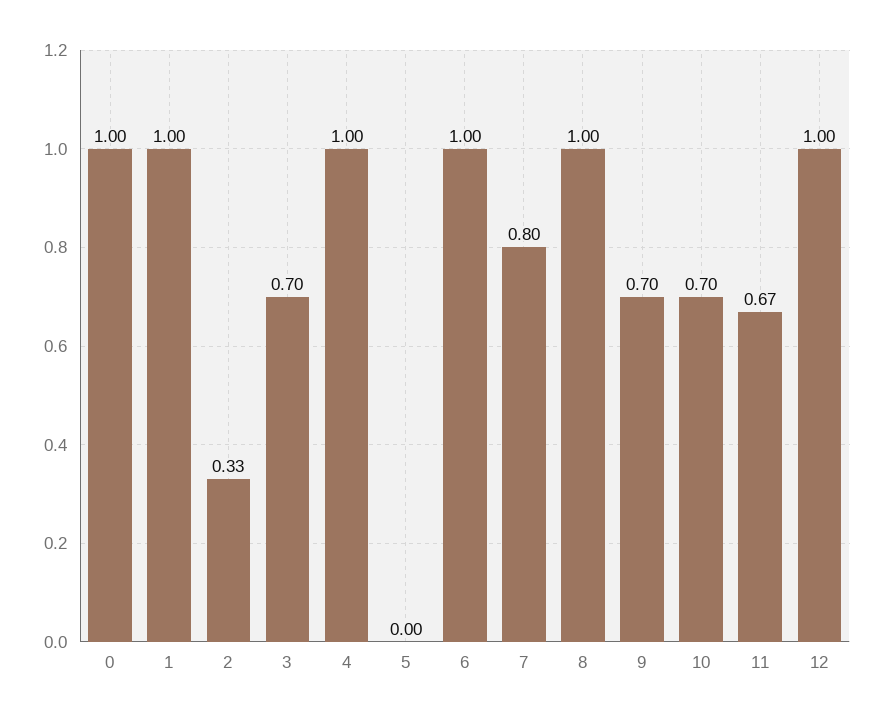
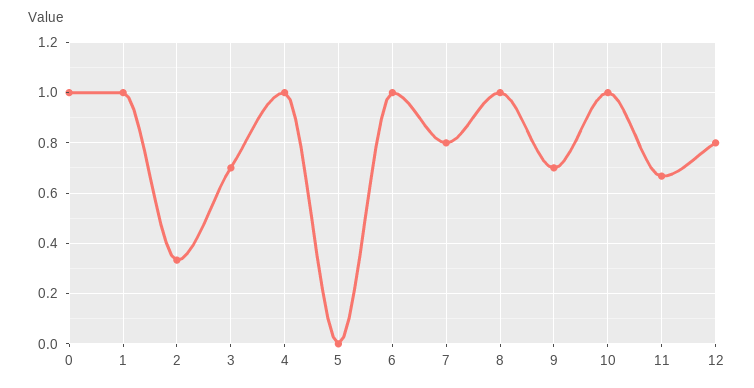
10: 0.7 -> 1
12: 1 -> 0.8

